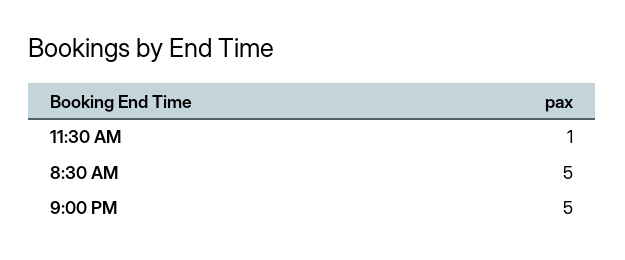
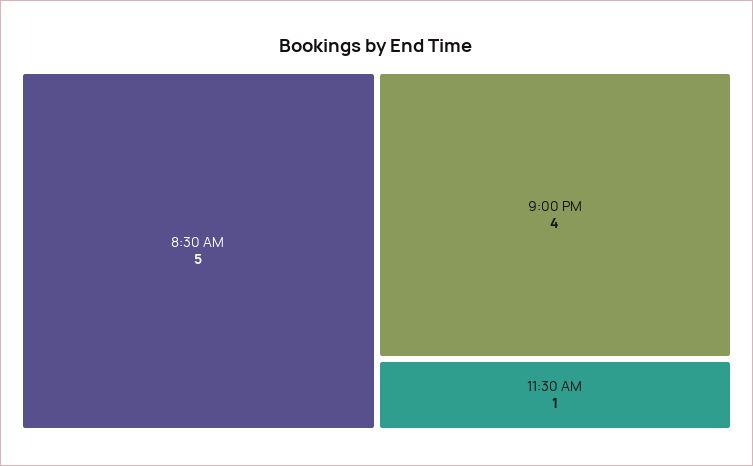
9:00 PM: 5 -> 4

